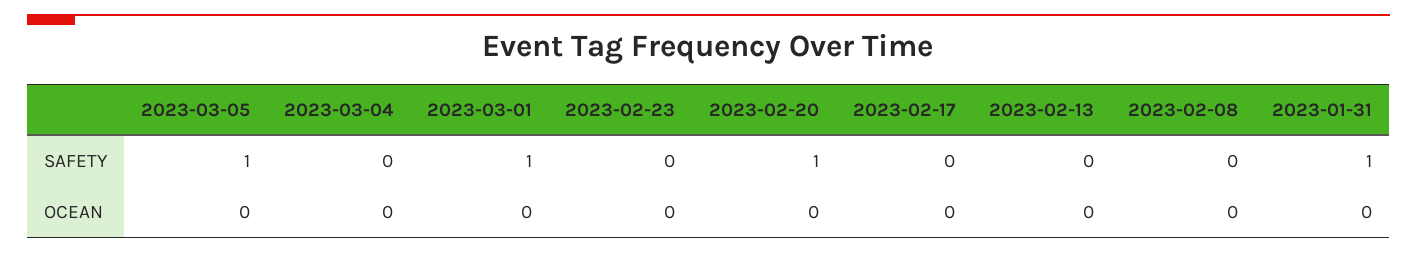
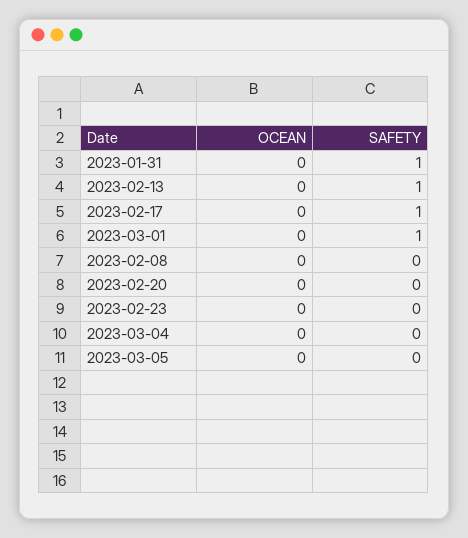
2023-03-05, SAFETY: 1 -> 0
2023-02-20, SAFETY: 1 -> 0
2023-02-17, SAFETY: 0 -> 1
2023-02-13, SAFETY: 0 -> 1

